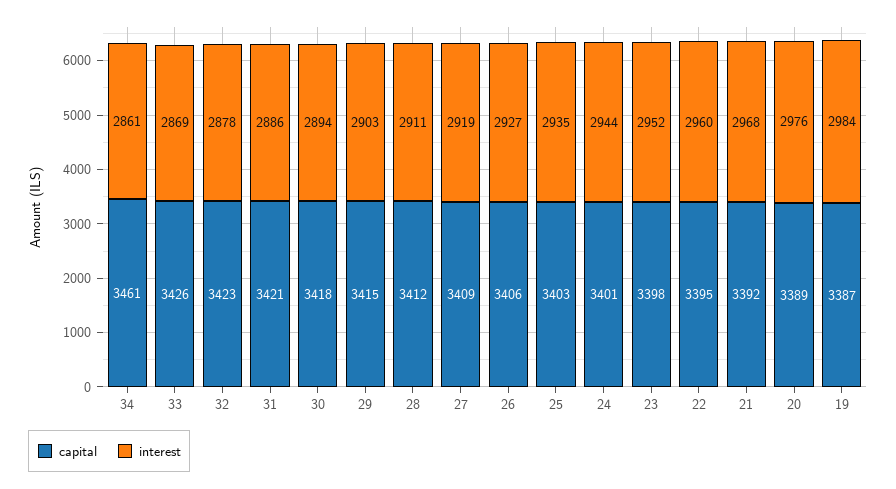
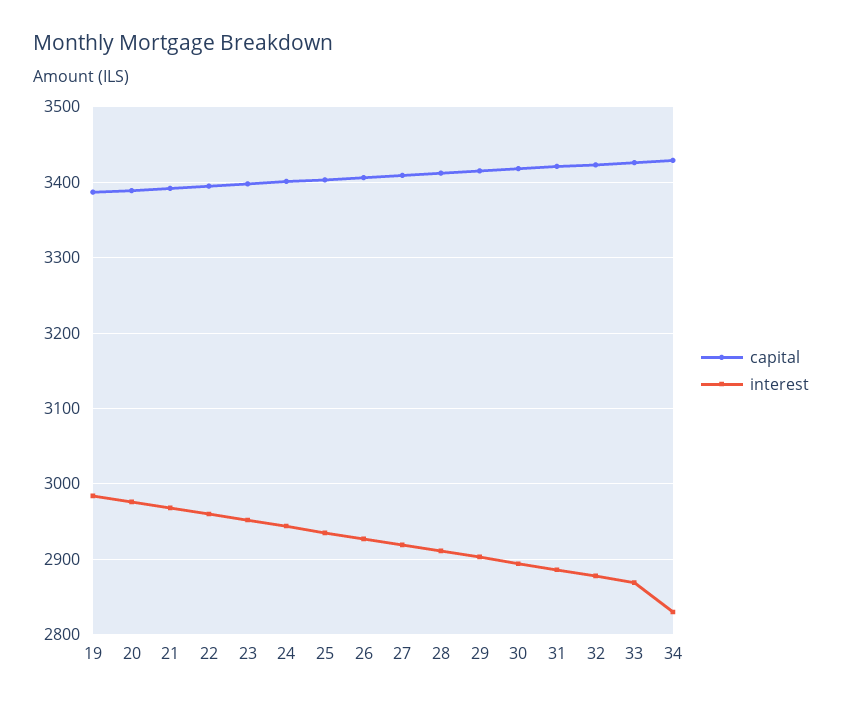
capital, 34: 3461 -> 3430
interest, 34: 2861 -> 2830

